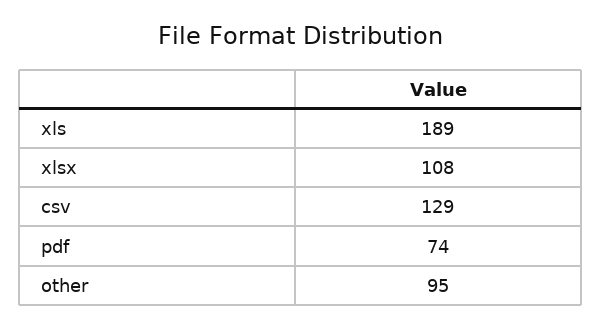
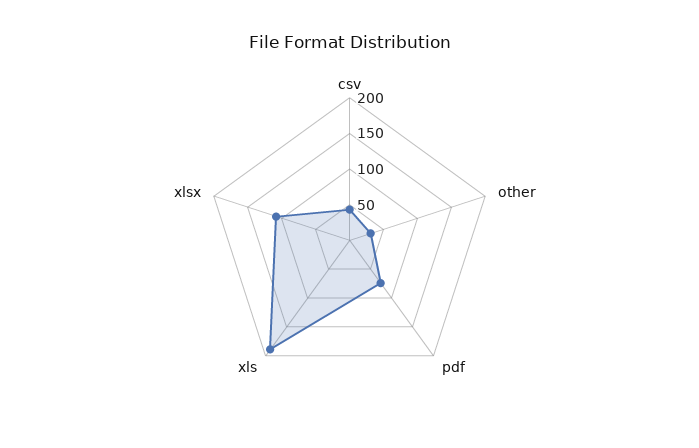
csv: 129 -> 50
other: 95 -> 25

